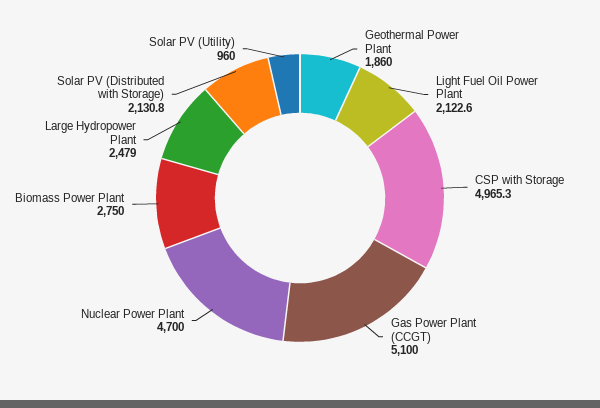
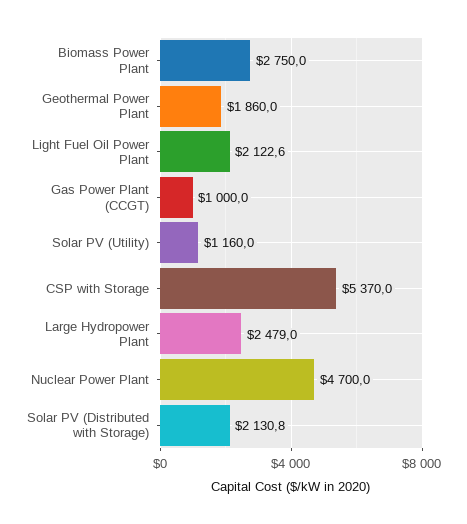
CSP with Storage: 4965.3 -> 5370
Gas Power Plant (CCGT): 5100 -> 1000
Solar PV (Utility): 960 -> 1160

